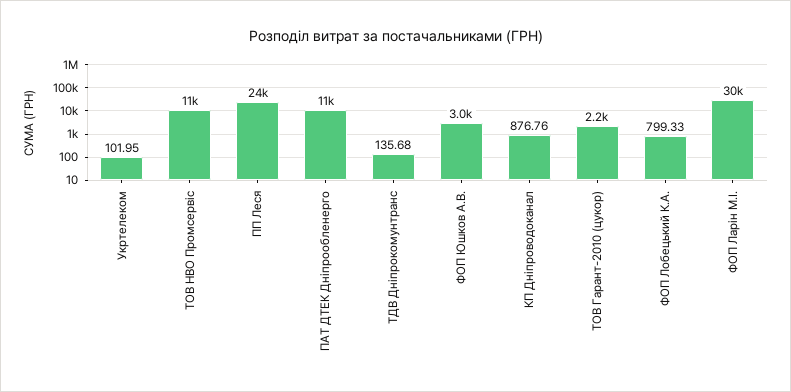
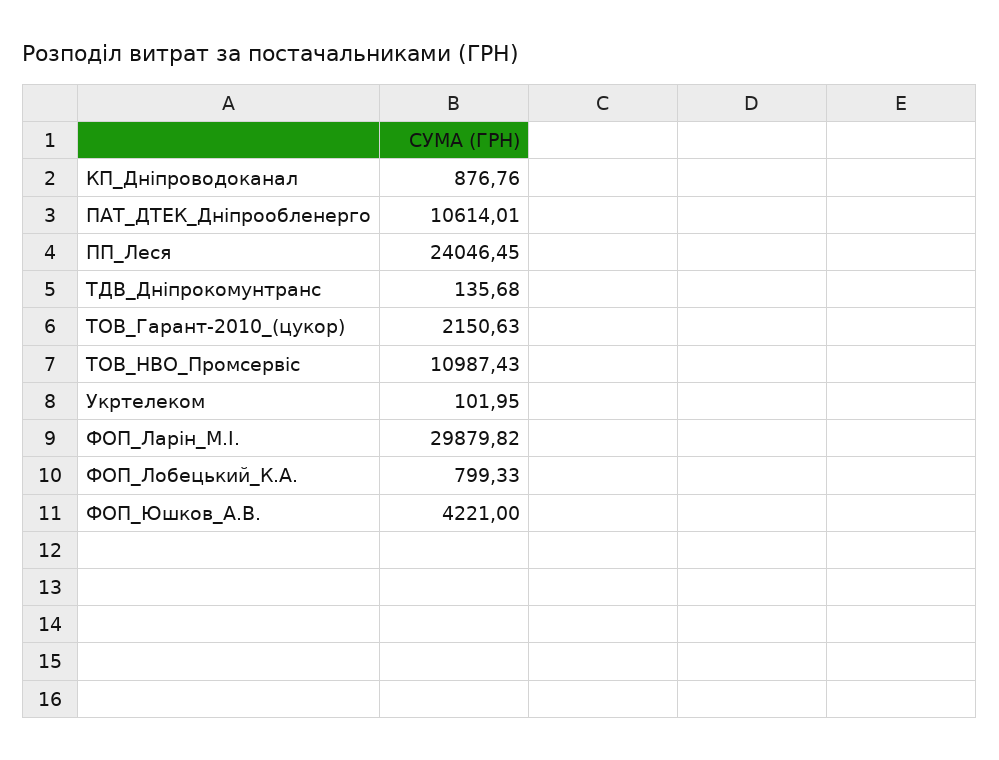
ФОП Юшков А.В.: 3000 -> 4221

